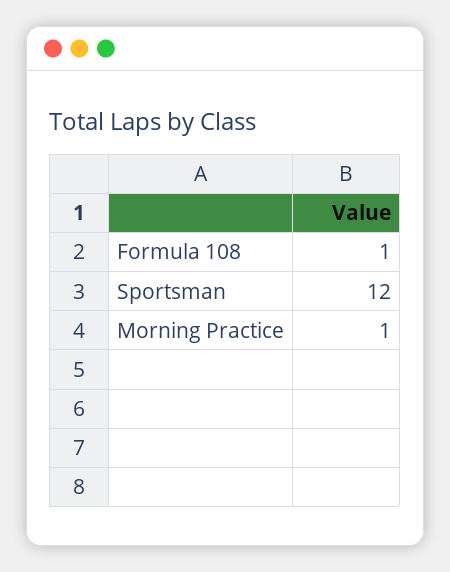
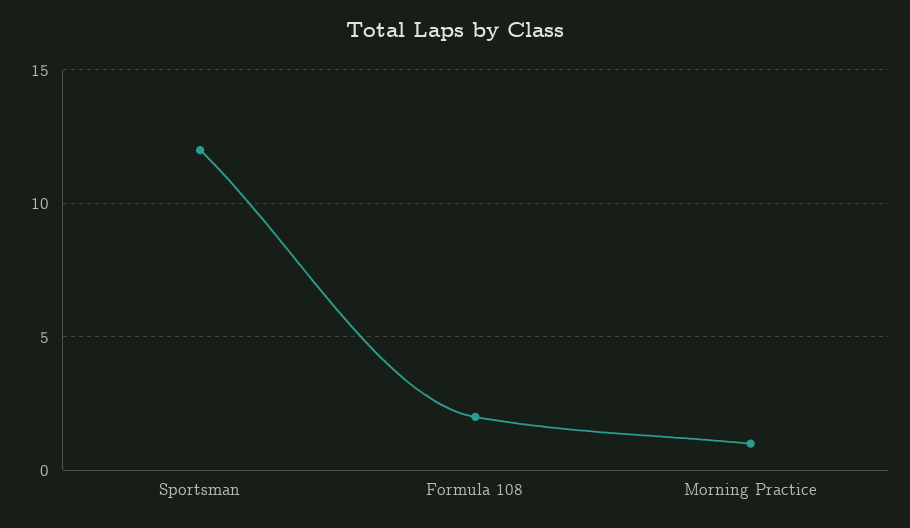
Formula 108: 1 -> 2

